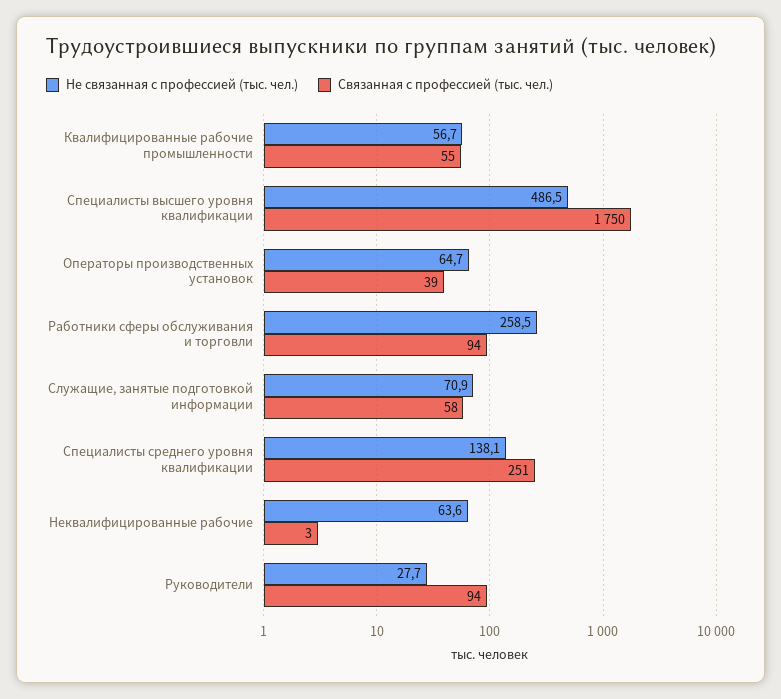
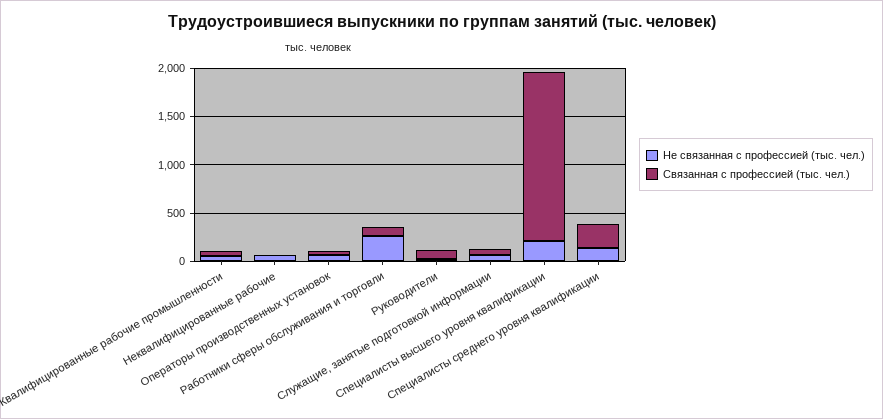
Не связанная с профессией (тыс. чел.), Специалисты высшего уровня квалификации: 486.5 -> 200

